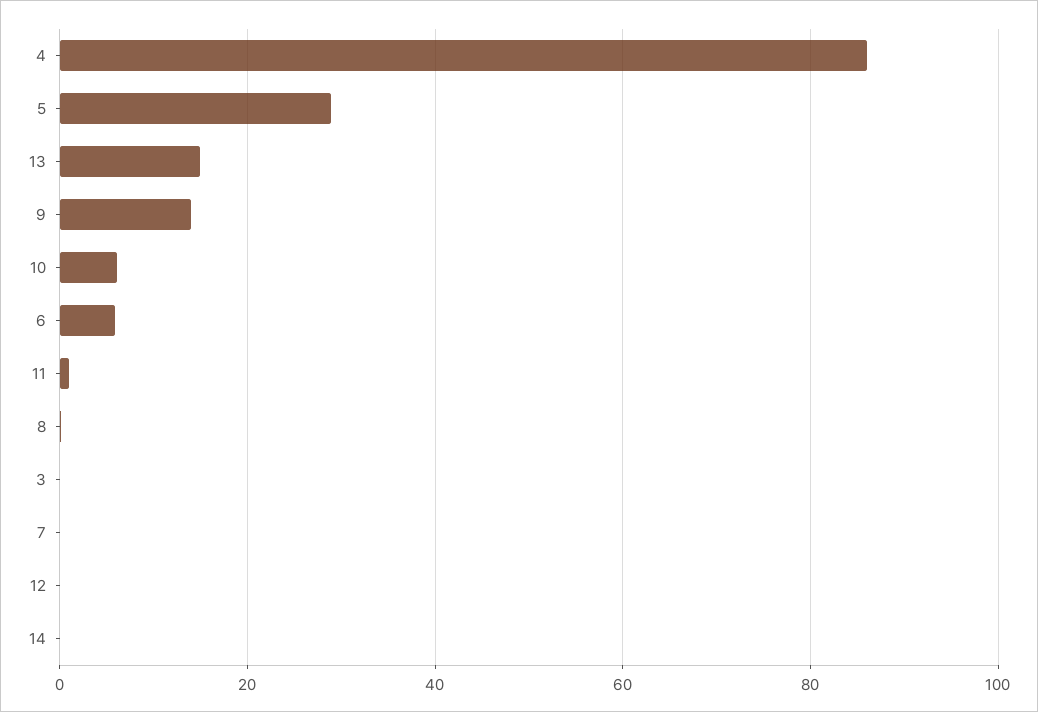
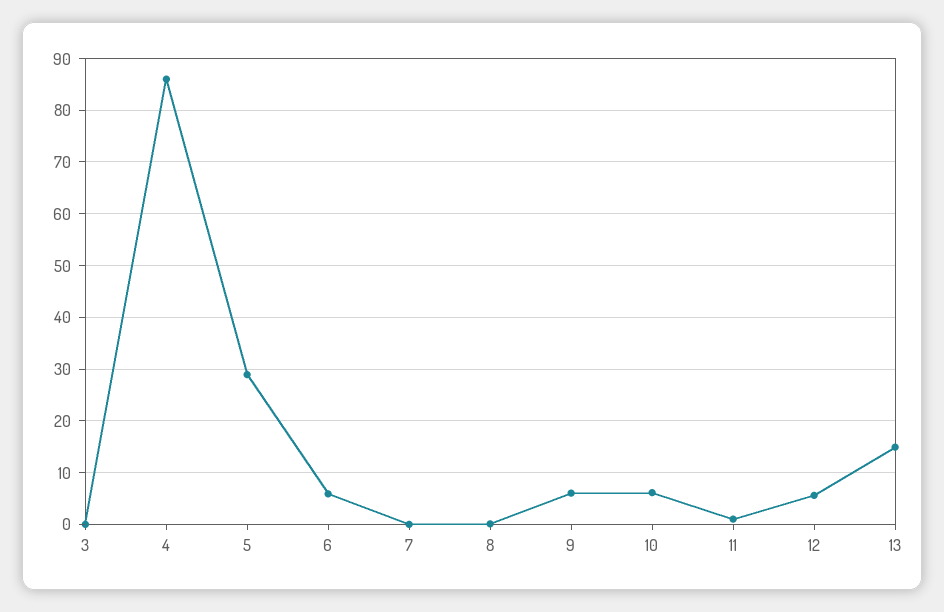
9: 14 -> 6
12: 0 -> 6
14: 0 -> none

